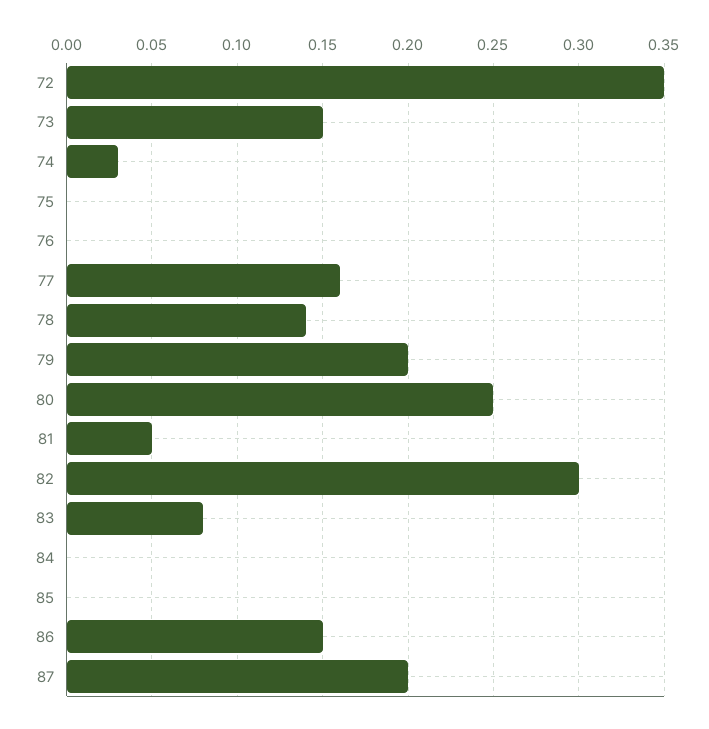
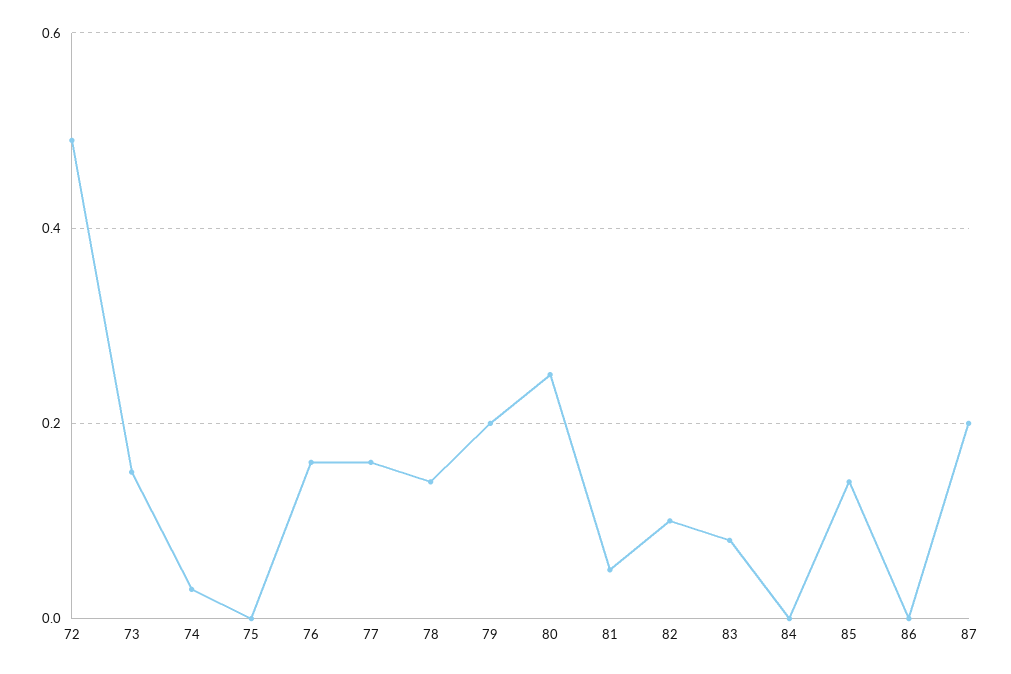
72: 0.35 -> 0.5
76: 0 -> 0.15
82: 0.3 -> 0.1
85: 0 -> 0.15
86: 0.15 -> 0

